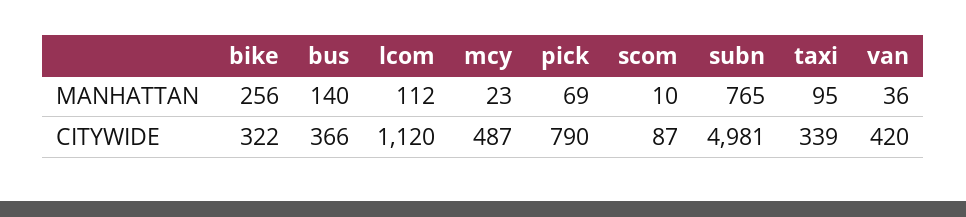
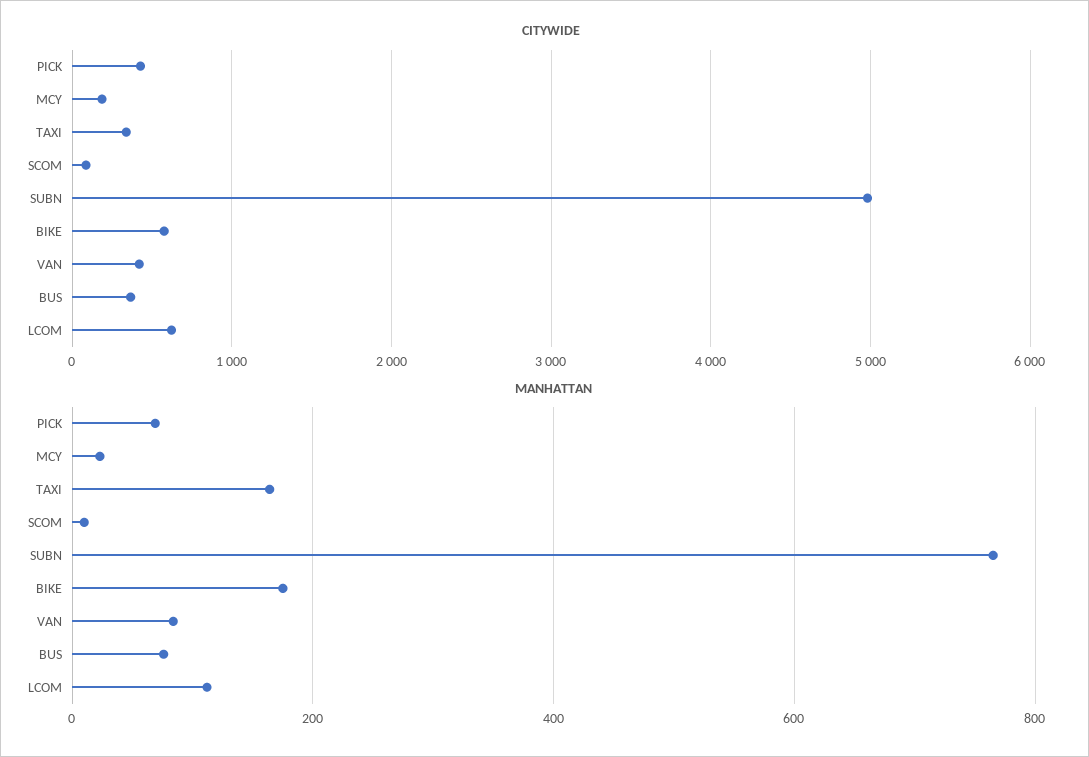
MANHATTAN, bike: 256 -> 180
MANHATTAN, bus: 140 -> 80
MANHATTAN, taxi: 95 -> 160
MANHATTAN, van: 36 -> 80
CITYWIDE, bike: 322 -> 600
CITYWIDE, lcom: 1120 -> 600
CITYWIDE, mcy: 487 -> 200
CITYWIDE, pick: 790 -> 400

